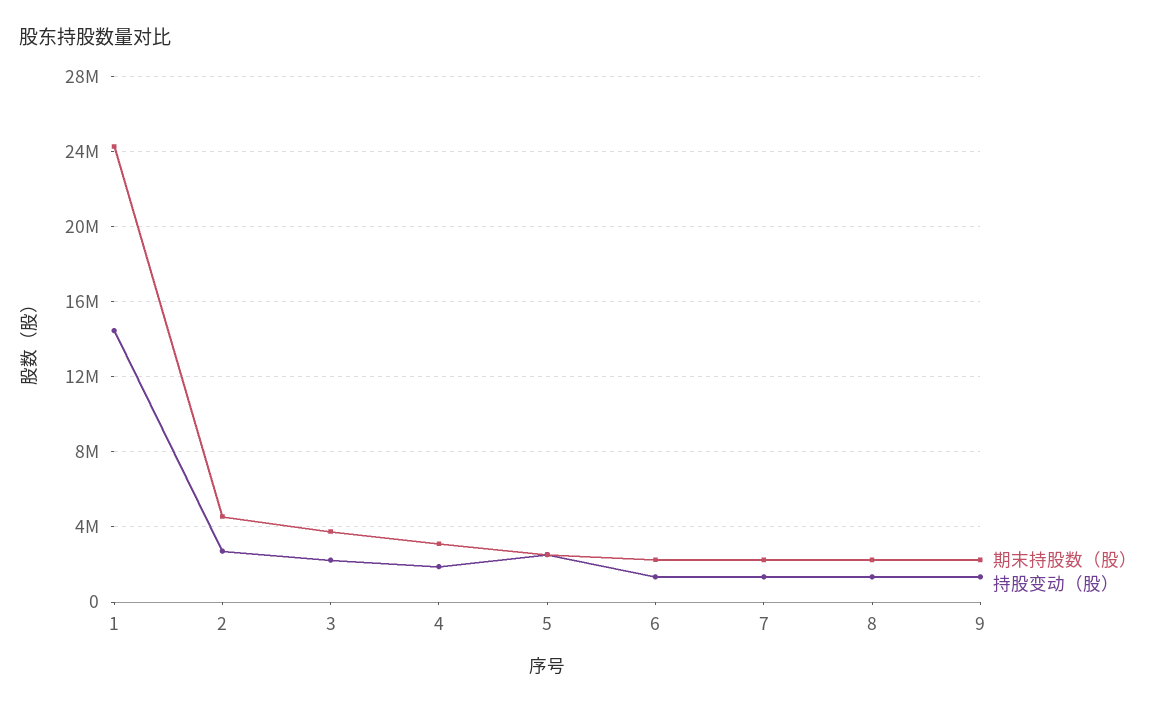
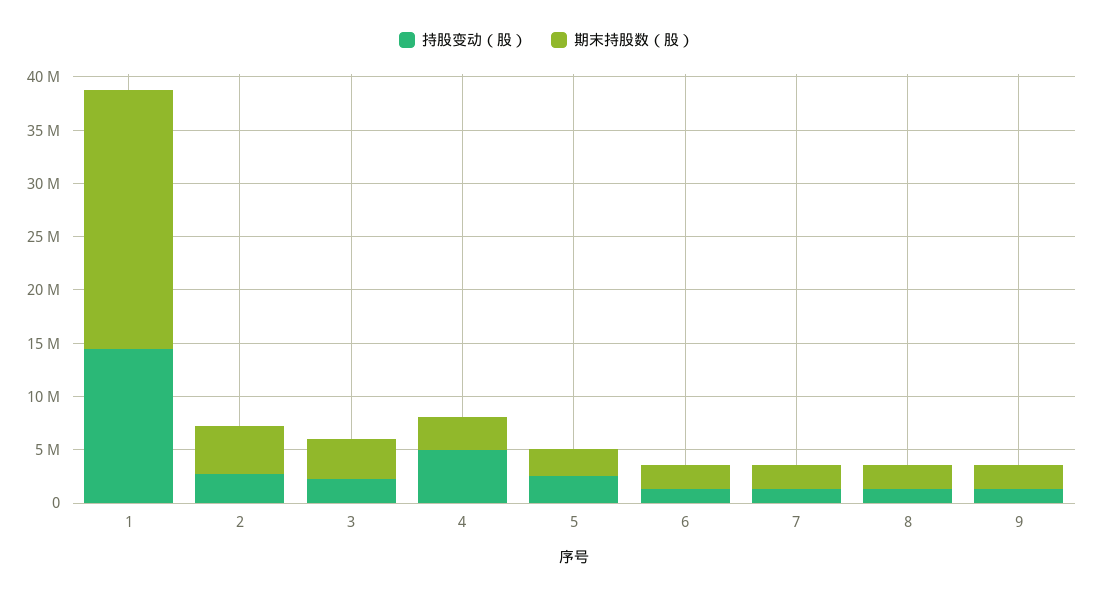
持股变动（股）, 4: 2000000 -> 5000000

